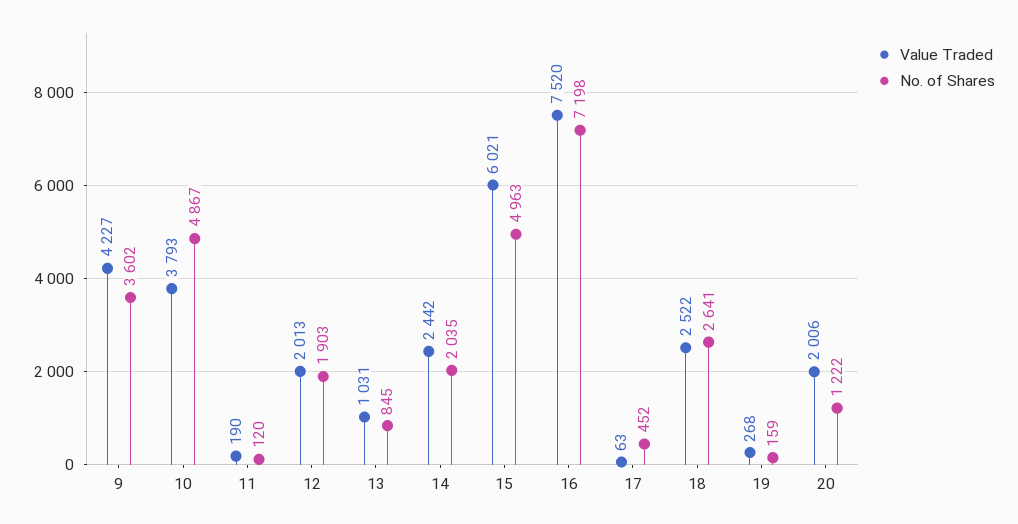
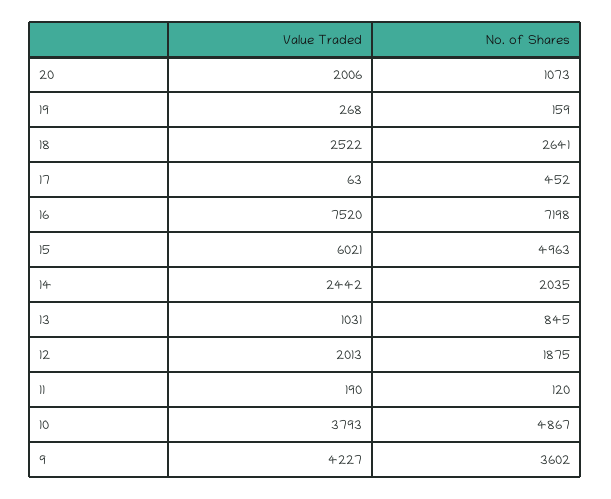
No. of Shares, 12: 1903 -> 1875
No. of Shares, 20: 1222 -> 1073

